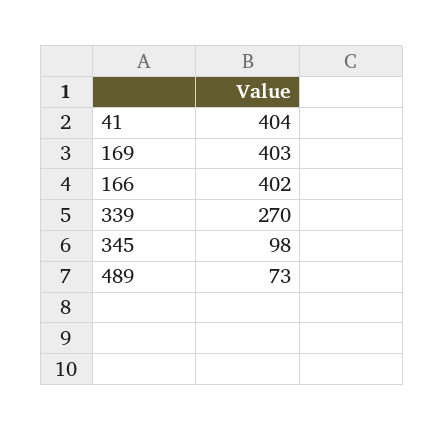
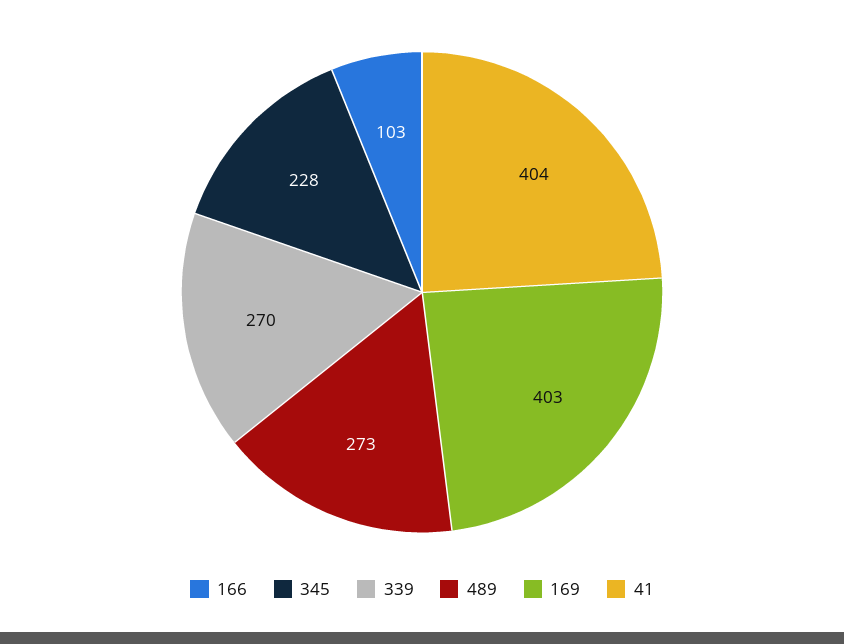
166: 402 -> 103
345: 98 -> 228
489: 73 -> 273

